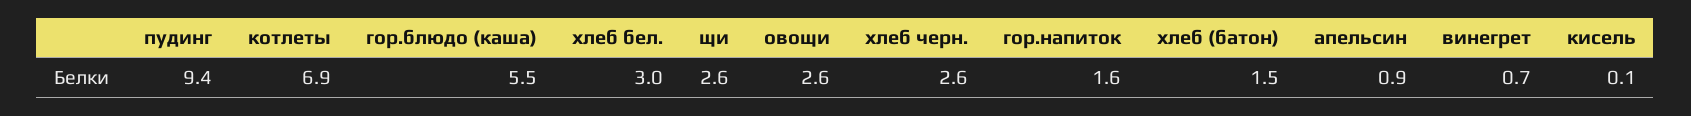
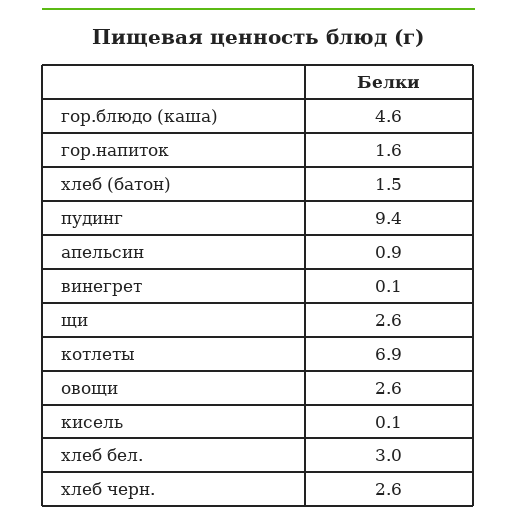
гор.блюдо (каша): 5.5 -> 4.6
винегрет: 0.7 -> 0.1

